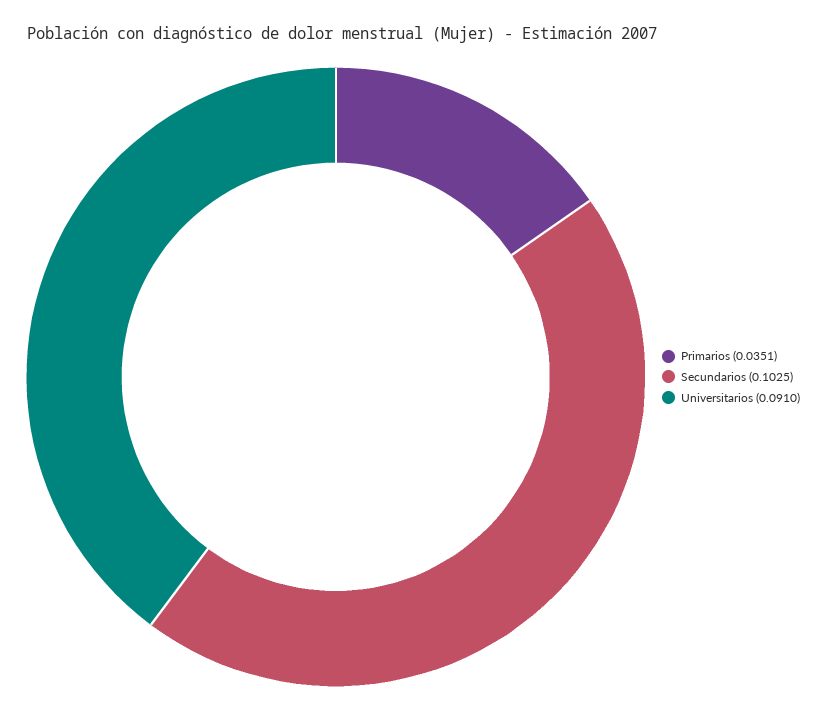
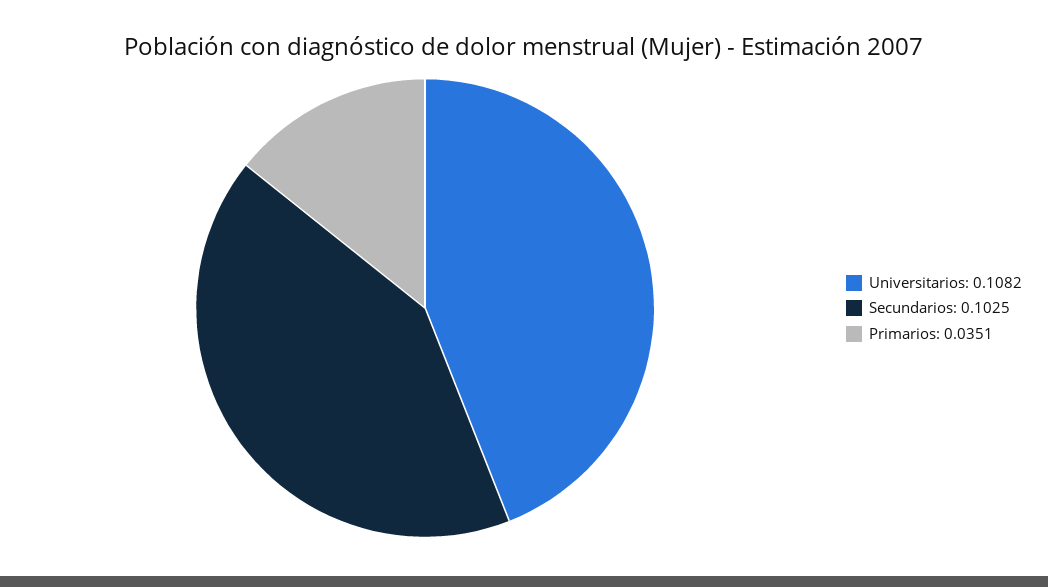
Universitarios: 0.091 -> 0.1082

